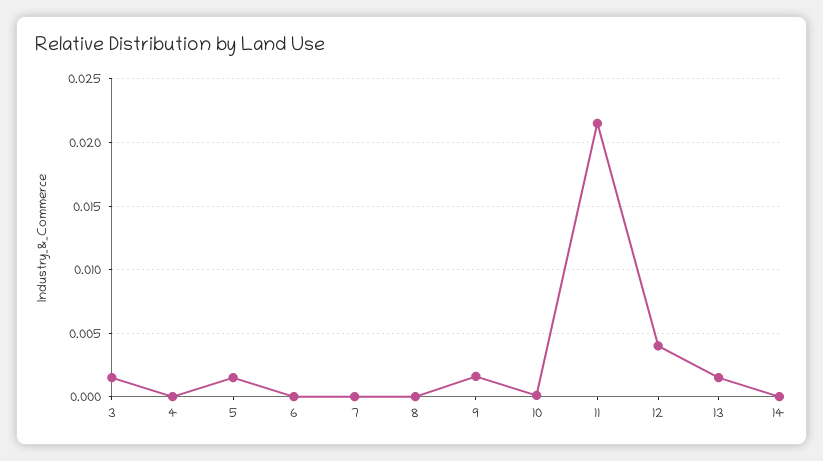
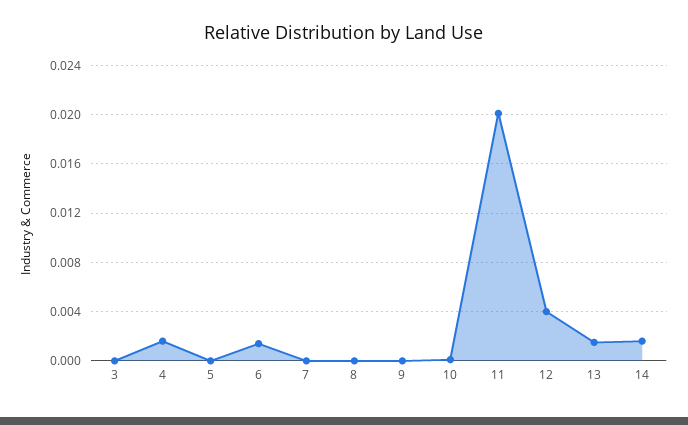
3: 0.0015 -> 0
4: 0 -> 0.0015
5: 0.0015 -> 0
6: 0 -> 0.0015
9: 0.0015 -> 0
11: 0.0215 -> 0.02
14: 0 -> 0.0015

